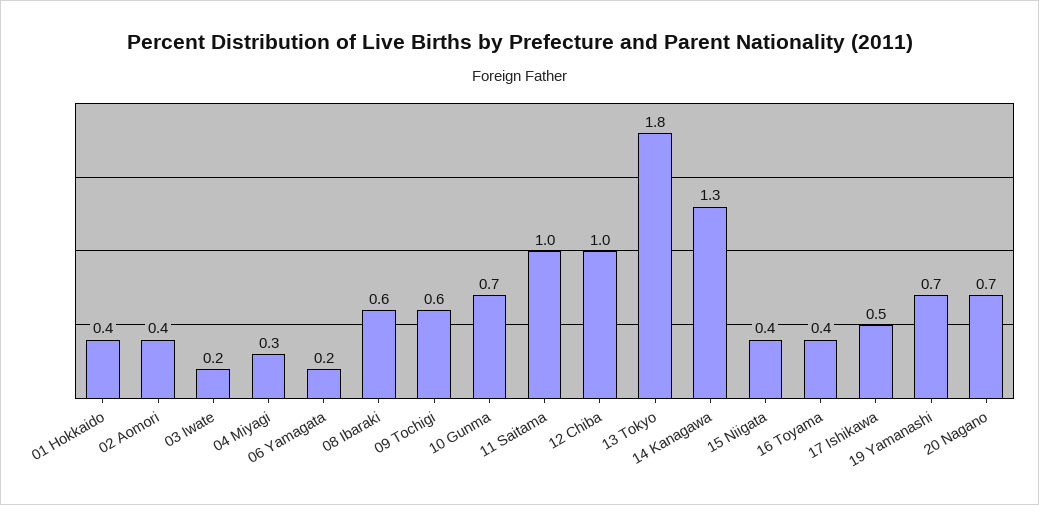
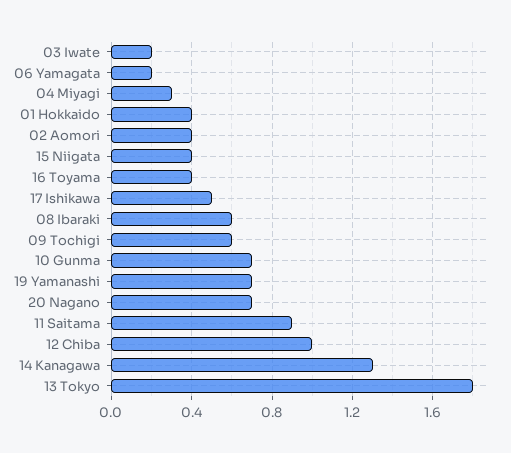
11 Saitama: 1 -> 0.9

